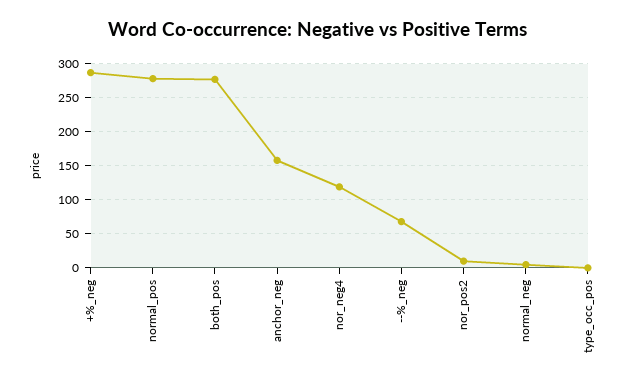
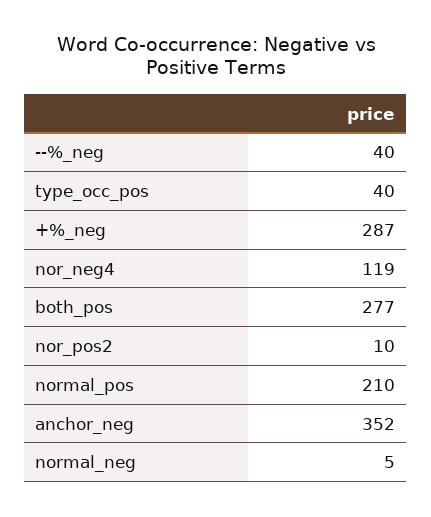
normal_pos: 280 -> 210
anchor_neg: 160 -> 352
--%_neg: 70 -> 40
type_occ_pos: 0 -> 40

